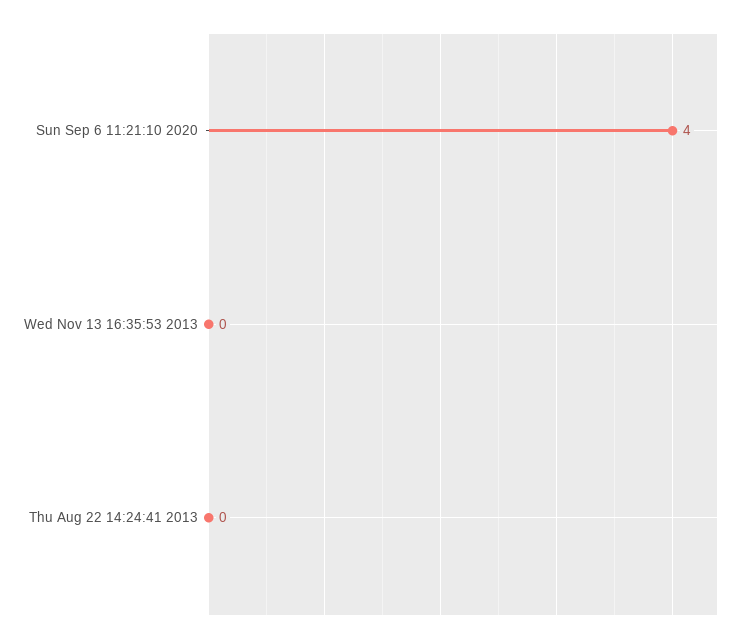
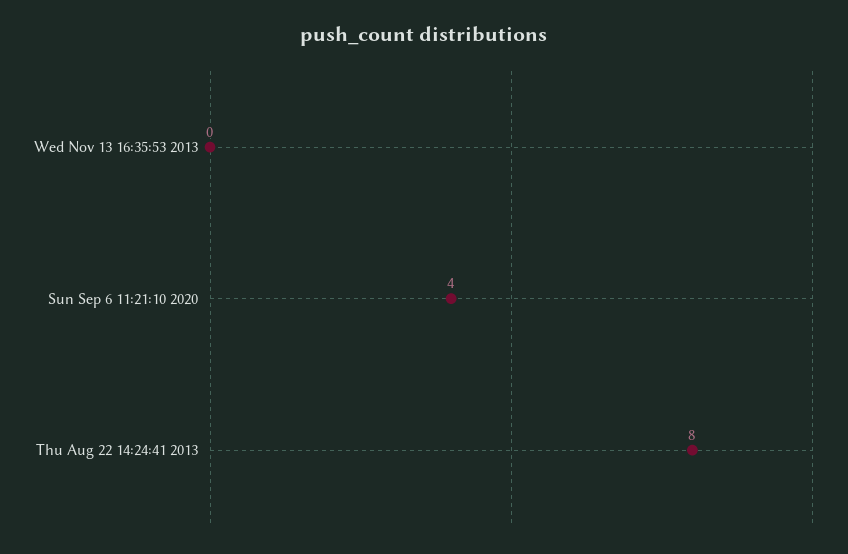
Thu Aug 22 14:24:41 2013: 0 -> 8

